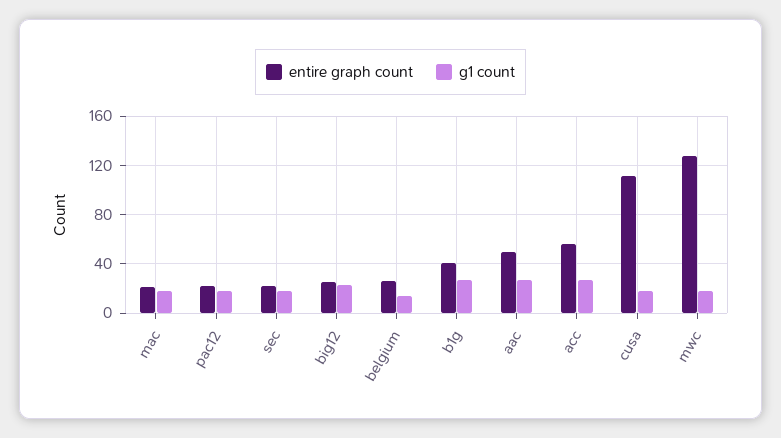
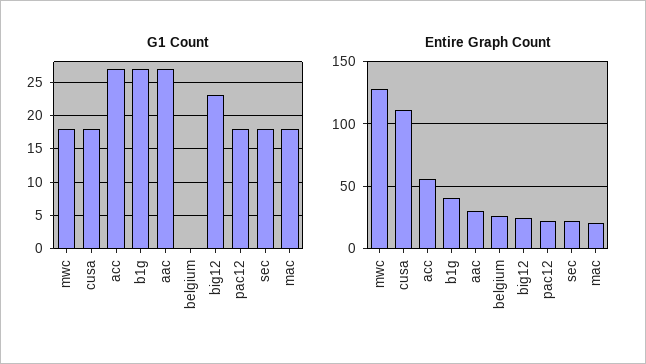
g1 count, belgium: 15 -> 0
entire graph count, aac: 50 -> 30

